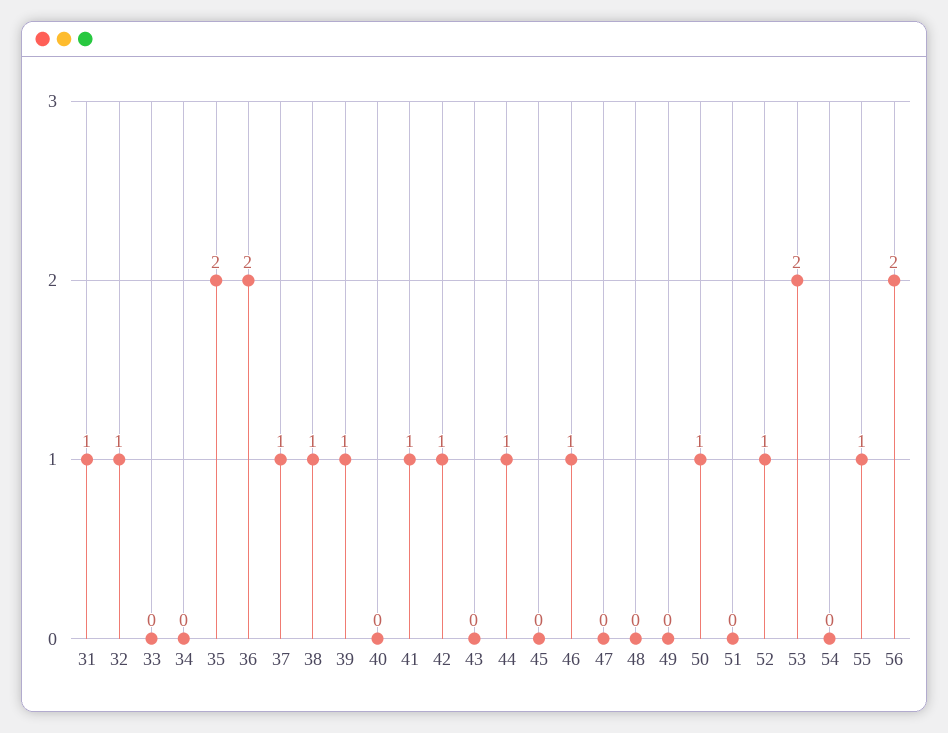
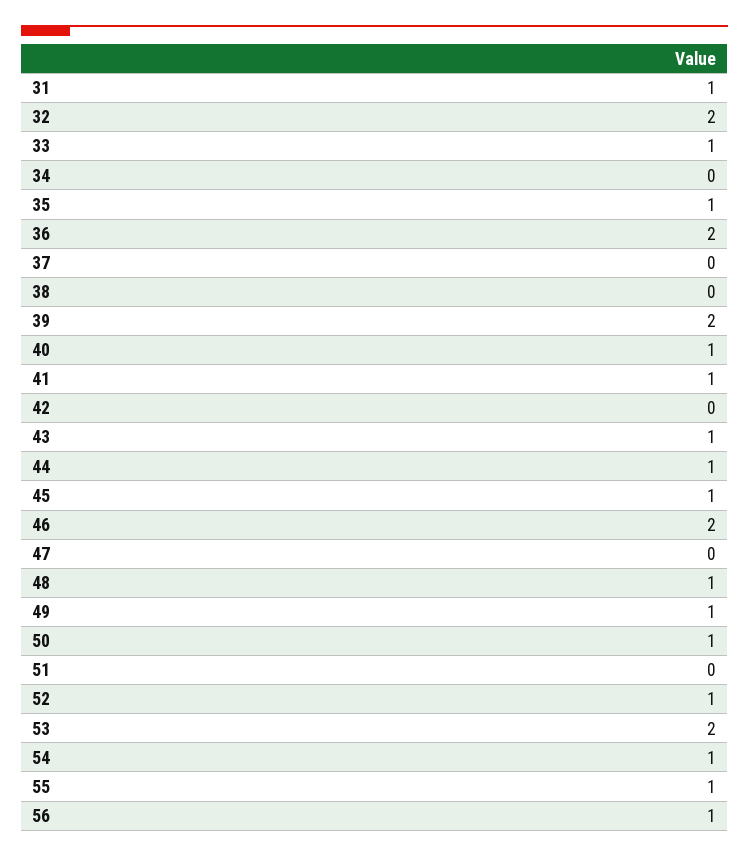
32: 1 -> 2
33: 0 -> 1
35: 2 -> 1
37: 1 -> 0
38: 1 -> 0
39: 1 -> 2
40: 0 -> 1
42: 1 -> 0
43: 0 -> 1
45: 0 -> 1
46: 1 -> 2
48: 0 -> 1
49: 0 -> 1
54: 0 -> 1
56: 2 -> 1

